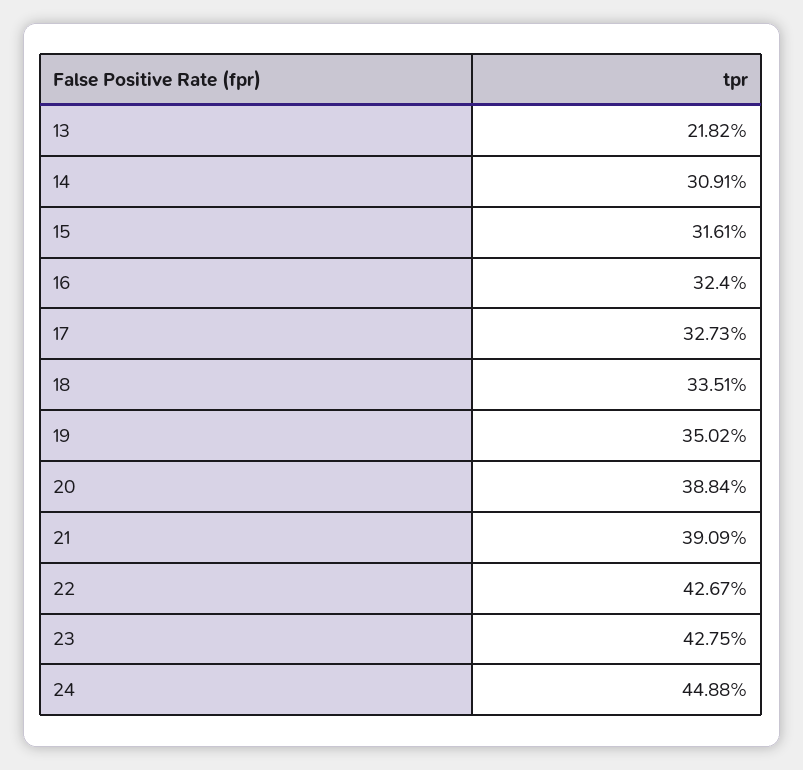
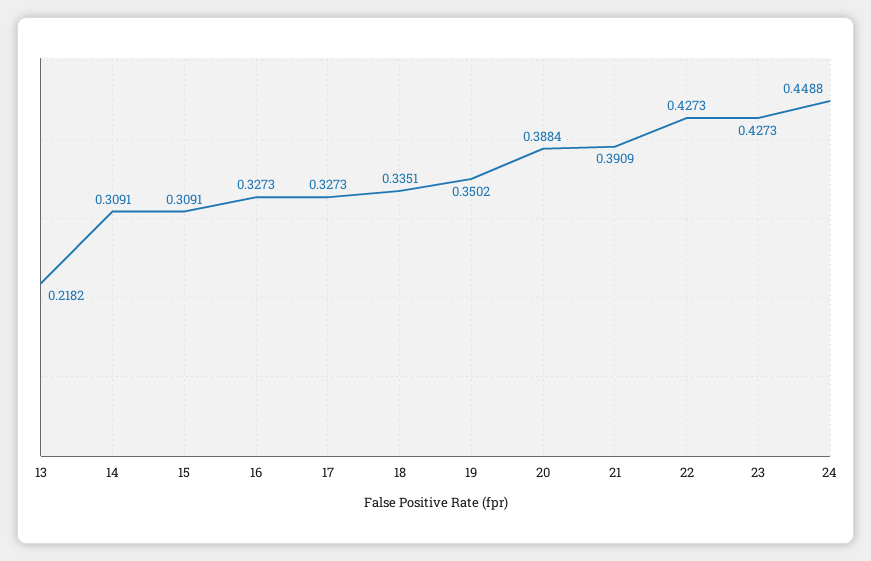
15: 0.3161 -> 0.3091
16: 0.324 -> 0.3273
22: 0.4267 -> 0.4273
23: 0.4275 -> 0.4273

